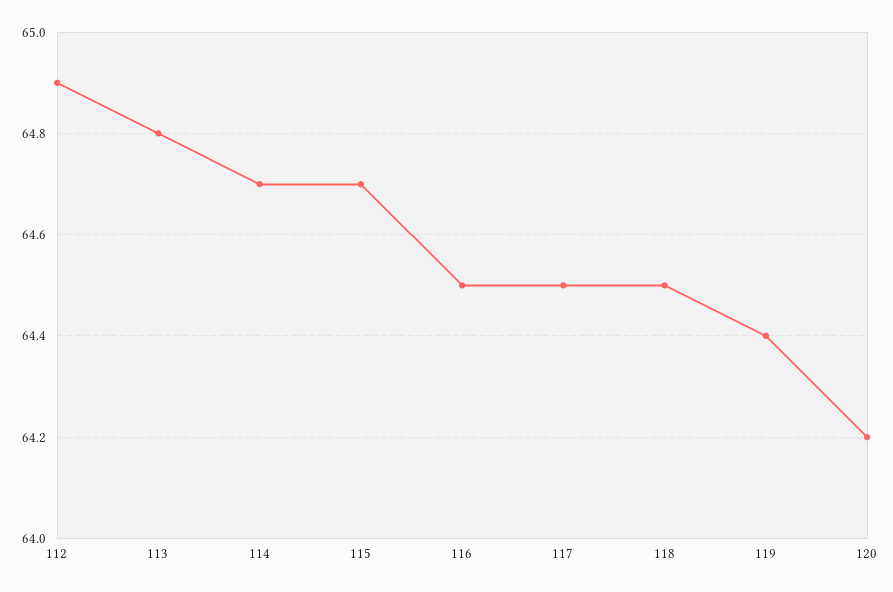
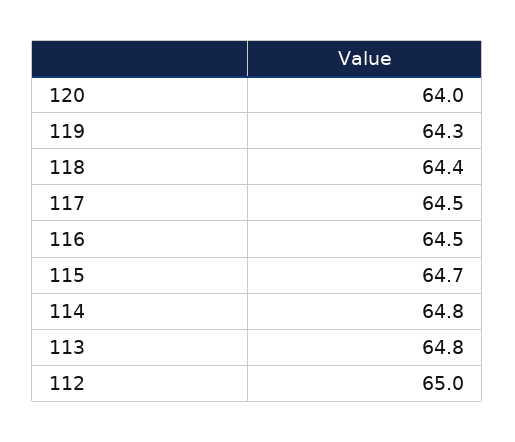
112: 64.9 -> 65
114: 64.7 -> 64.8
118: 64.5 -> 64.4
119: 64.4 -> 64.3
120: 64.2 -> 64

